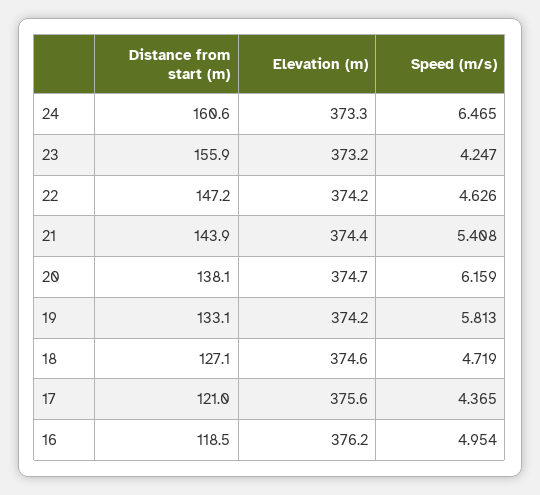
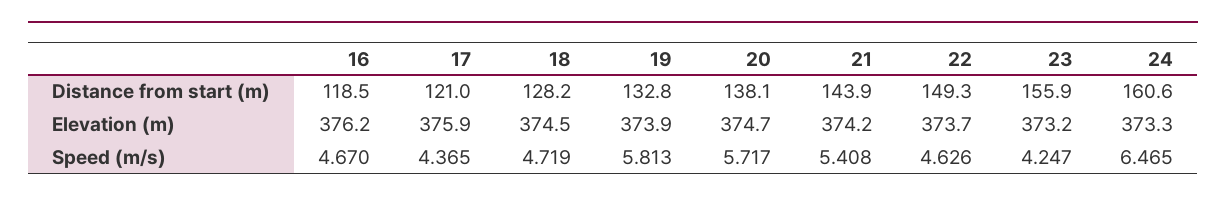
Distance from start (m), 22: 147.2 -> 149.3
Elevation (m), 22: 374.2 -> 373.7
Elevation (m), 21: 374.4 -> 374.2
Speed (m/s), 20: 6.159 -> 5.717
Distance from start (m), 19: 133.1 -> 132.8
Elevation (m), 19: 374.2 -> 373.9
Distance from start (m), 18: 127.1 -> 128.2
Elevation (m), 18: 374.6 -> 374.5
Elevation (m), 17: 375.6 -> 375.9
Speed (m/s), 16: 4.954 -> 4.67

